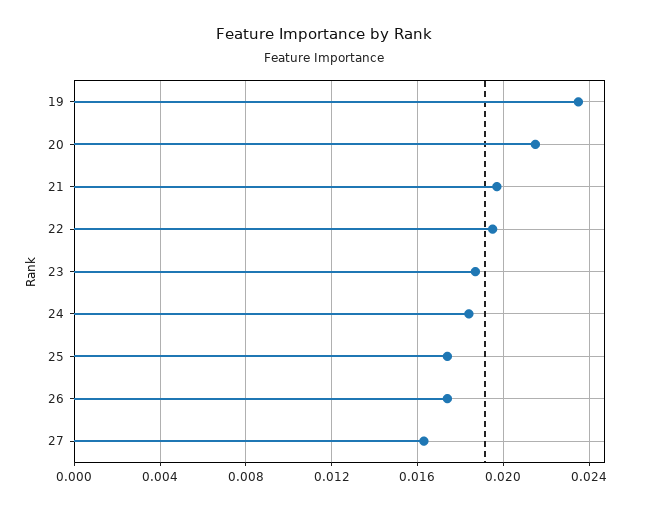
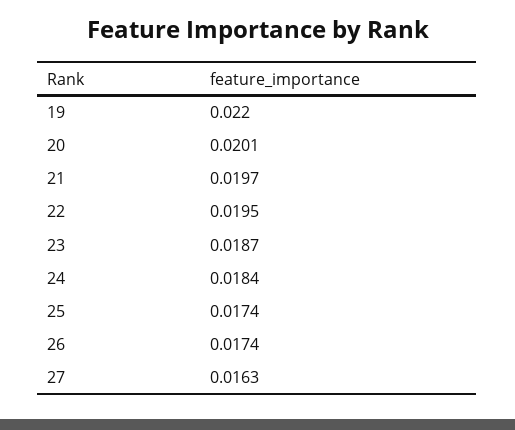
19: 0.0235 -> 0.022
20: 0.0215 -> 0.0201

